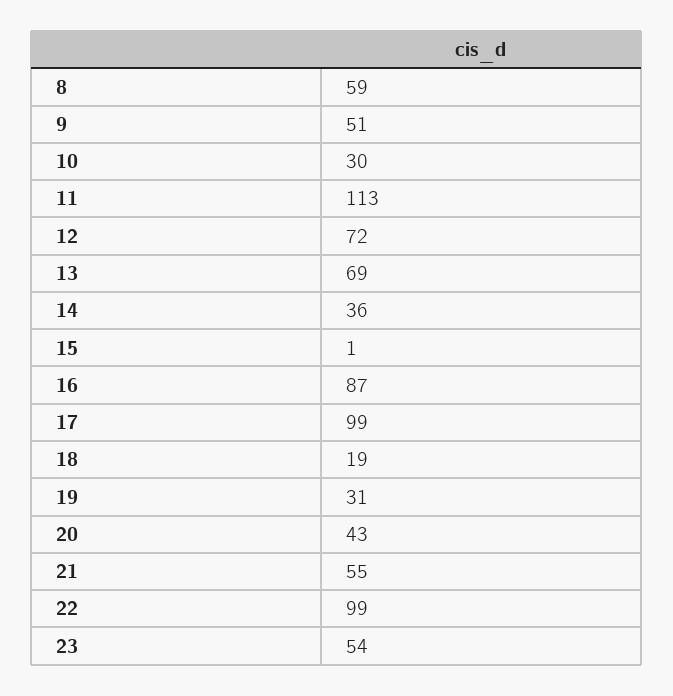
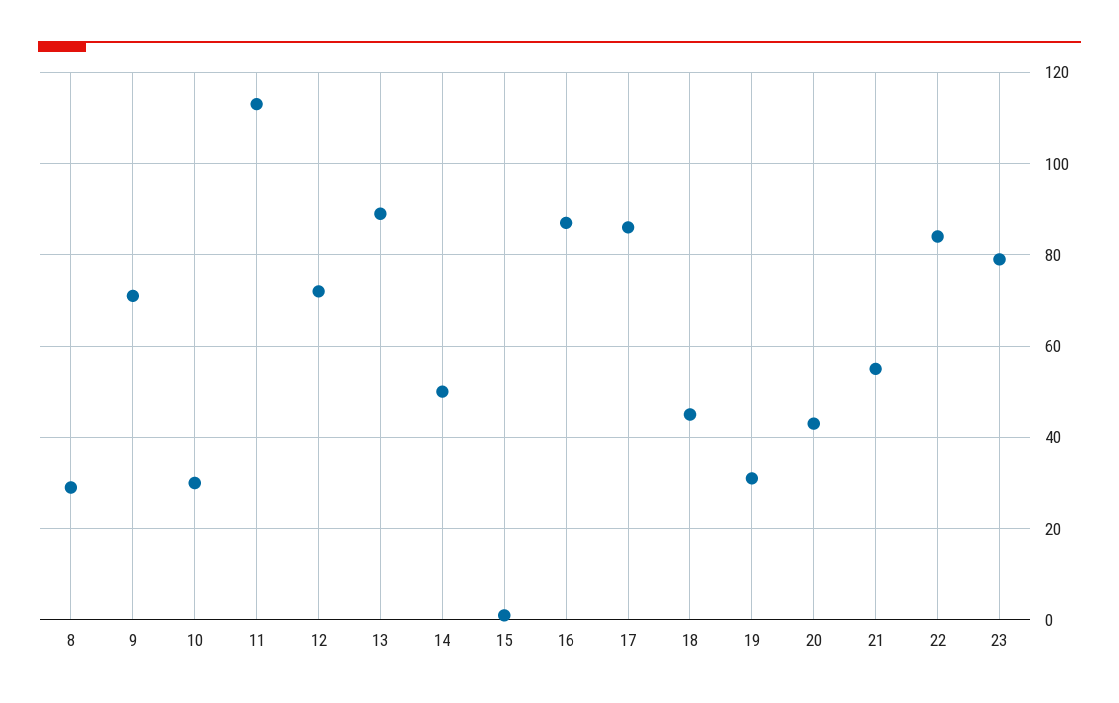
8: 59 -> 30
9: 51 -> 70
13: 69 -> 90
14: 36 -> 50
17: 99 -> 85
18: 19 -> 45
22: 99 -> 85
23: 54 -> 80

